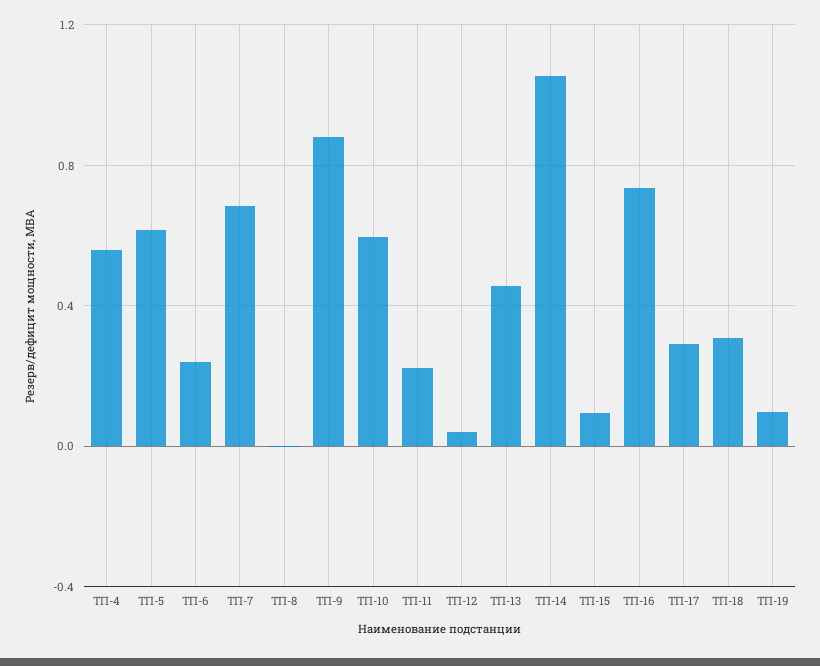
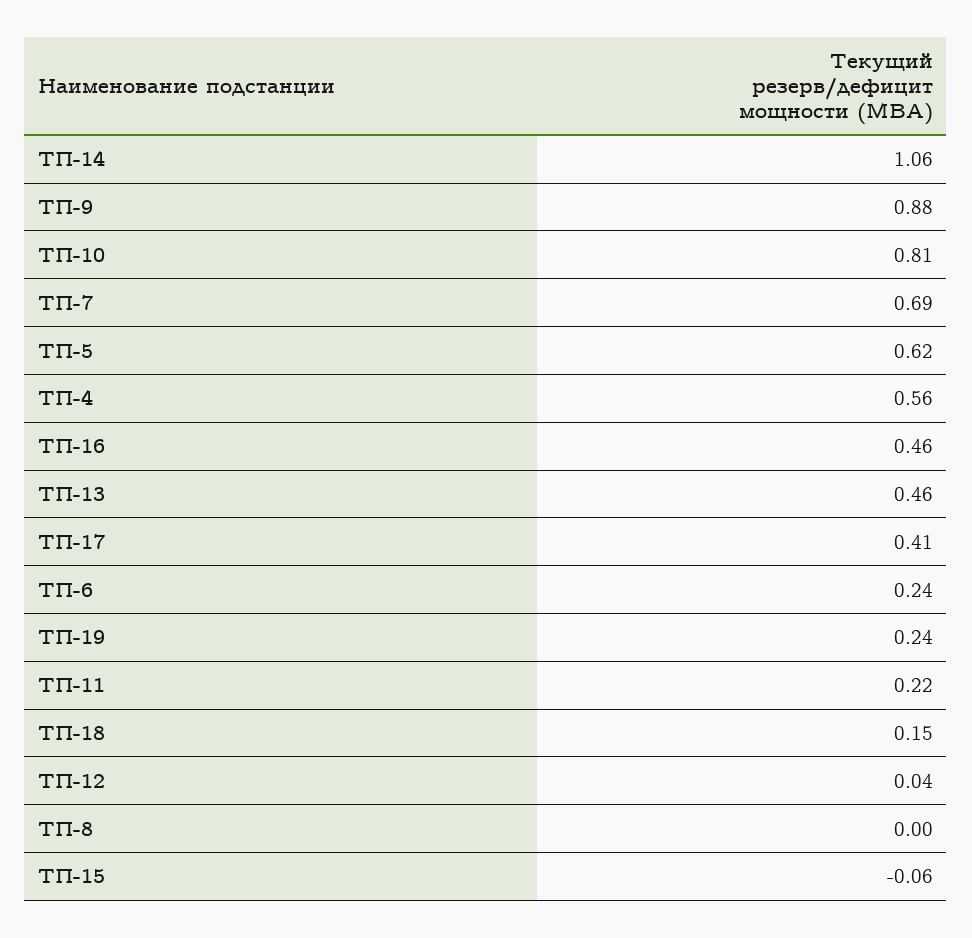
ТП-10: 0.6 -> 0.81
ТП-15: 0.1 -> -0.06
ТП-16: 0.75 -> 0.46
ТП-17: 0.3 -> 0.41
ТП-18: 0.3 -> 0.15
ТП-19: 0.1 -> 0.24

